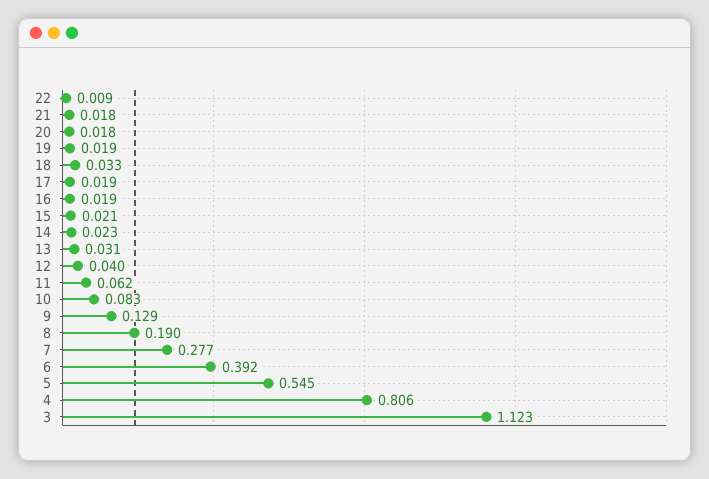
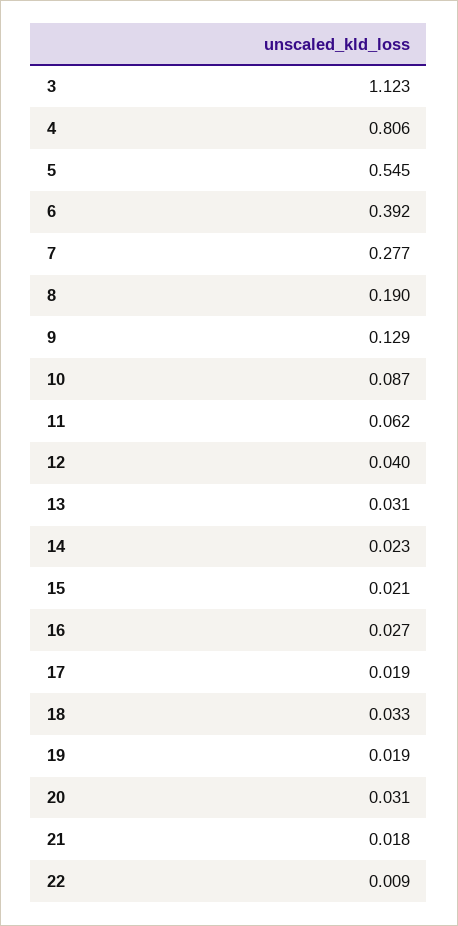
20: 0.018 -> 0.031
16: 0.019 -> 0.027
10: 0.083 -> 0.087

